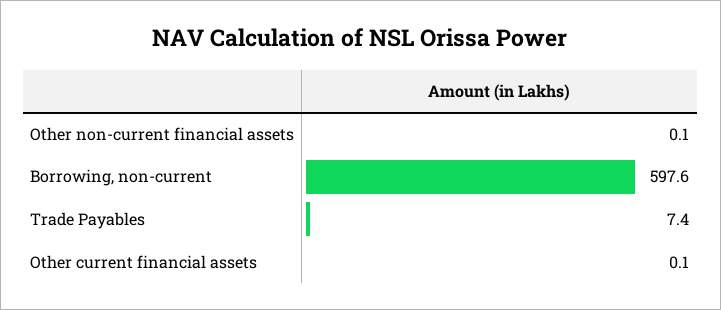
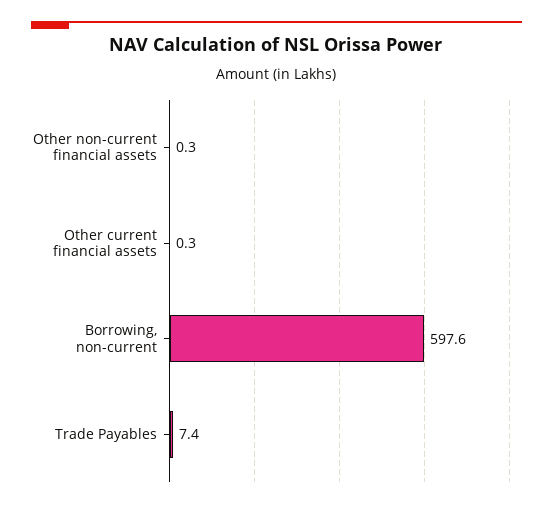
Other non-current financial assets: 0.1 -> 0.3
Other current financial assets: 0.1 -> 0.3

